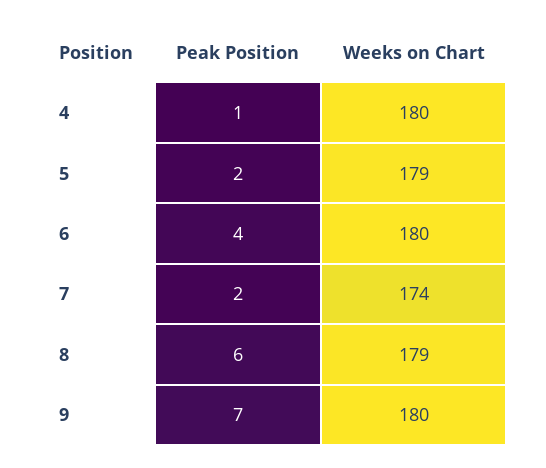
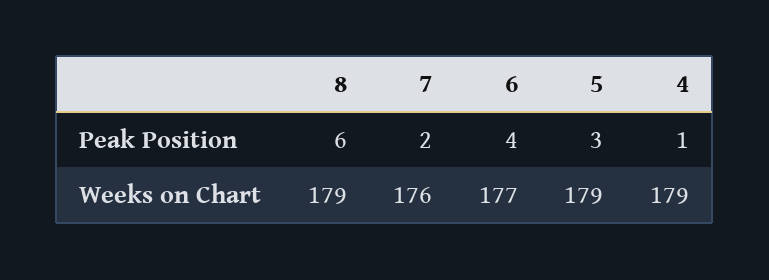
Weeks on Chart, 4: 180 -> 179
Peak Position, 5: 2 -> 3
Weeks on Chart, 6: 180 -> 177
Weeks on Chart, 7: 174 -> 176
Peak Position, 9: 7 -> none
Weeks on Chart, 9: 180 -> none

